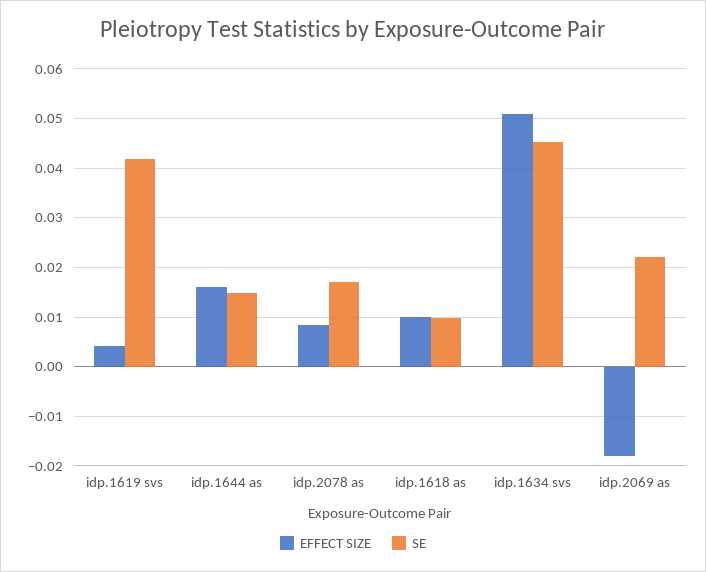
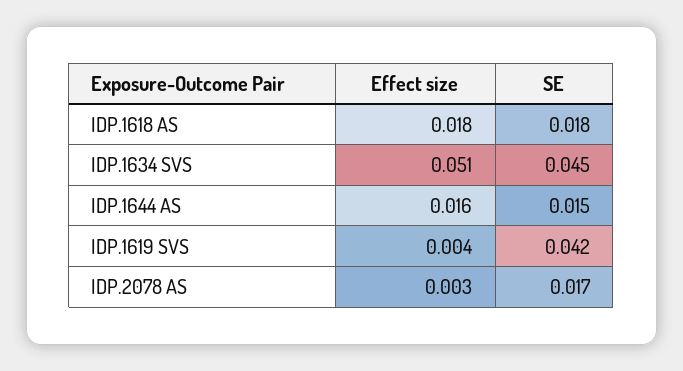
EFFECT SIZE, idp.2078 as: 0.008 -> 0.003
EFFECT SIZE, idp.1618 as: 0.01 -> 0.018
SE, idp.1618 as: 0.01 -> 0.018
EFFECT SIZE, idp.2069 as: -0.018 -> none
SE, idp.2069 as: 0.022 -> none

